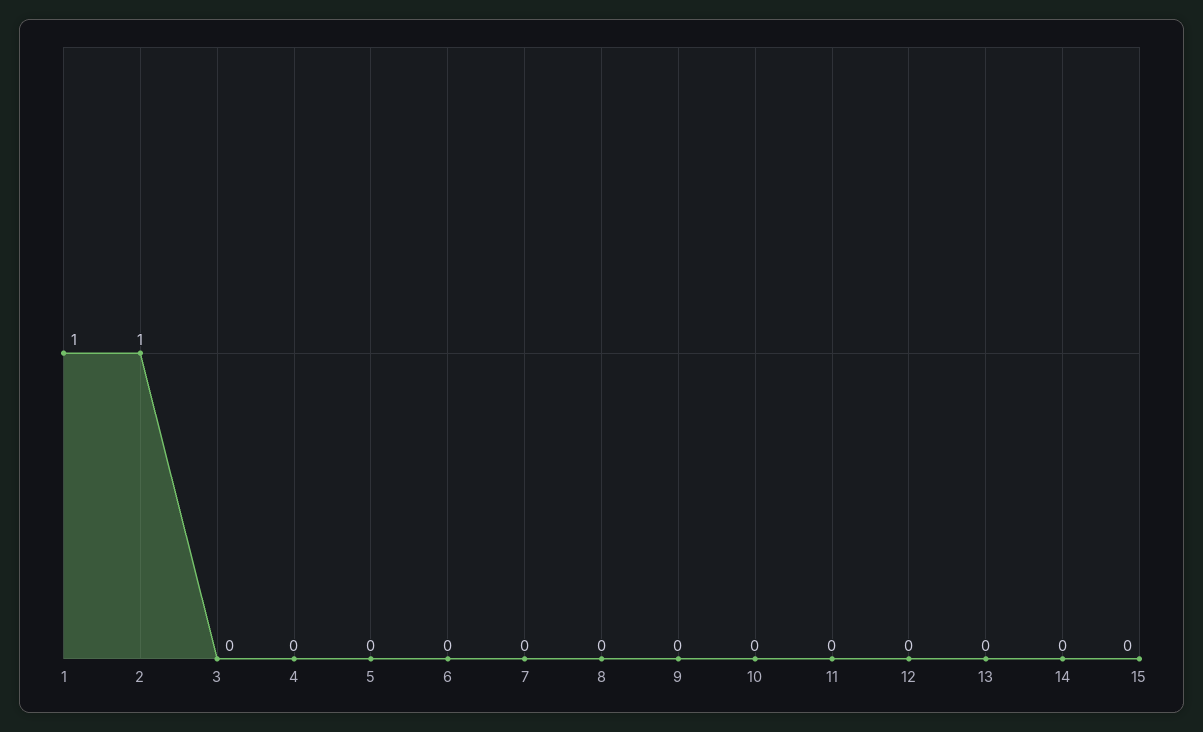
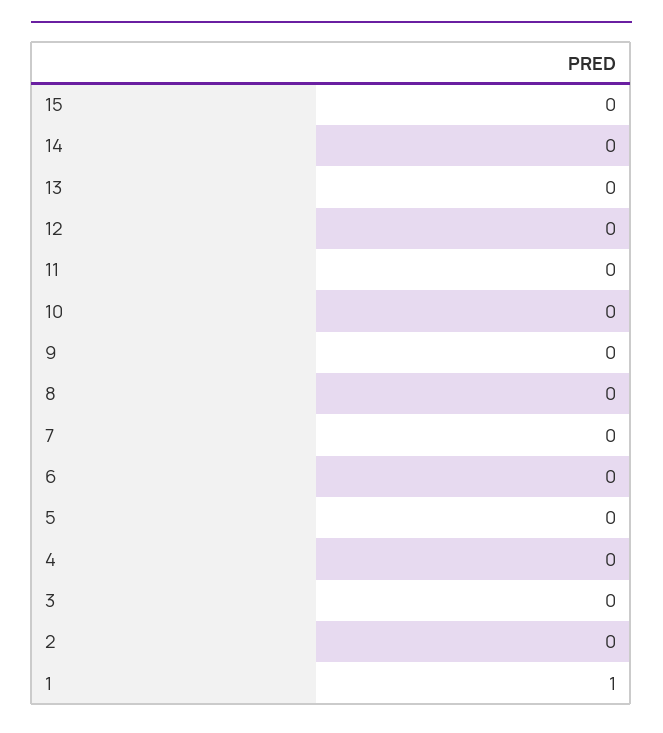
2: 1 -> 0

